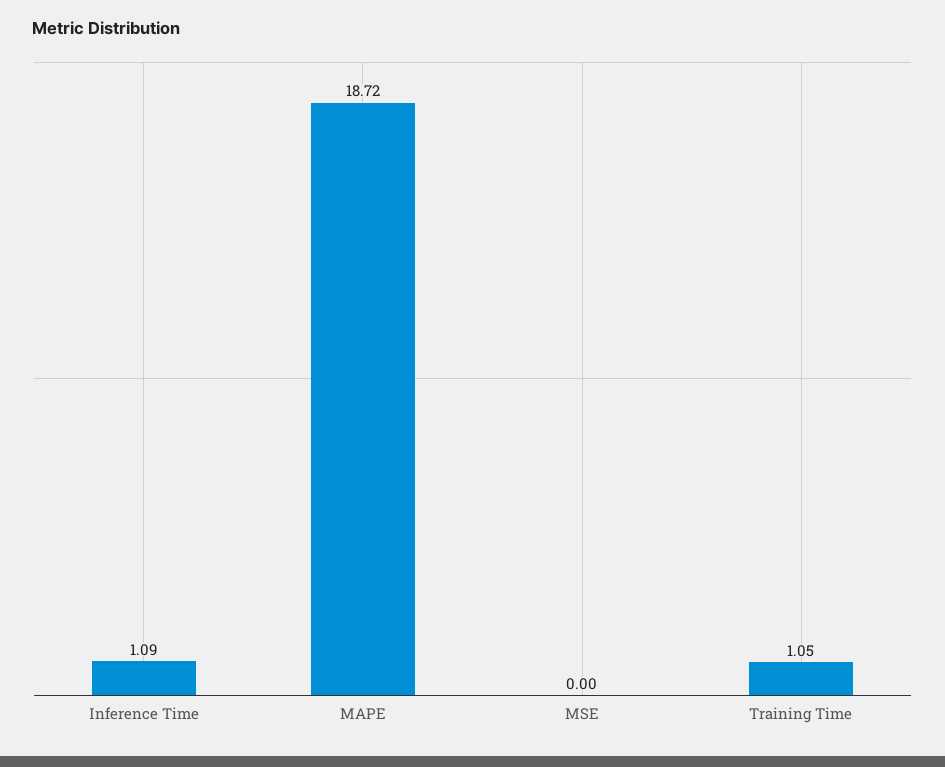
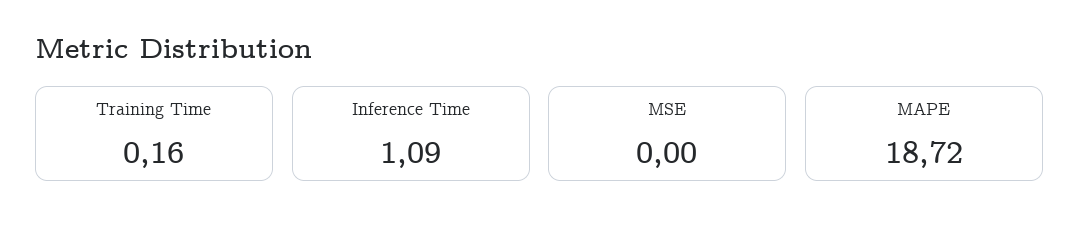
Training Time: 1.05 -> 0.16

